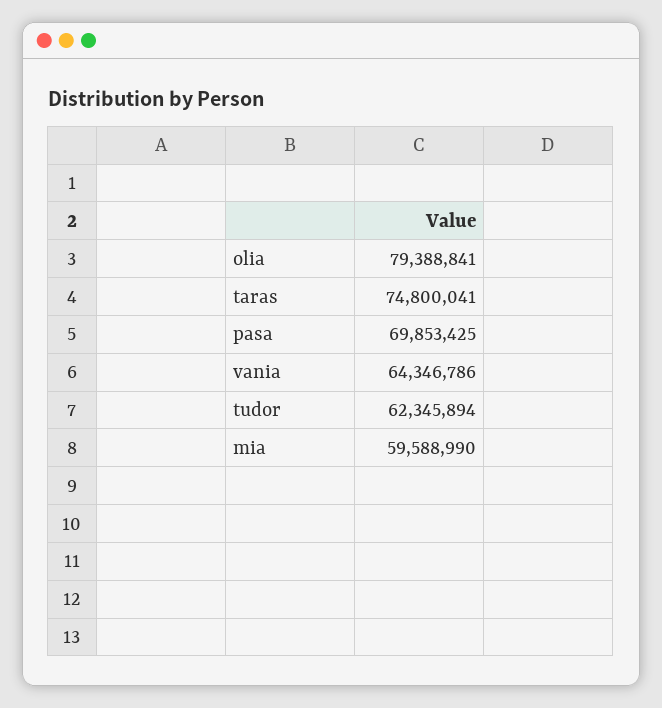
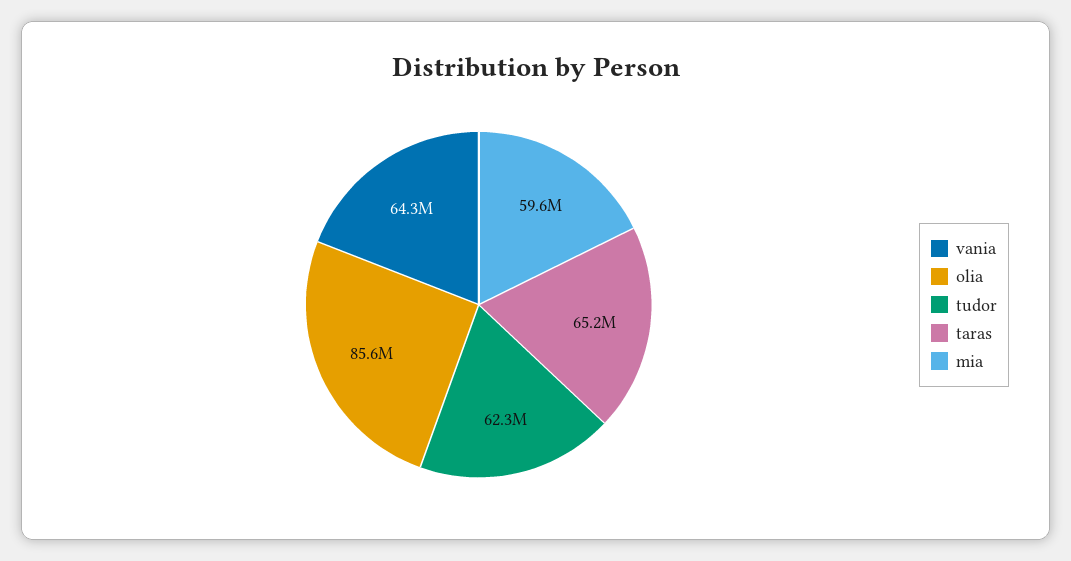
olia: 79388841 -> 85600000
taras: 74800041 -> 65200000
pasa: 69853425 -> none

